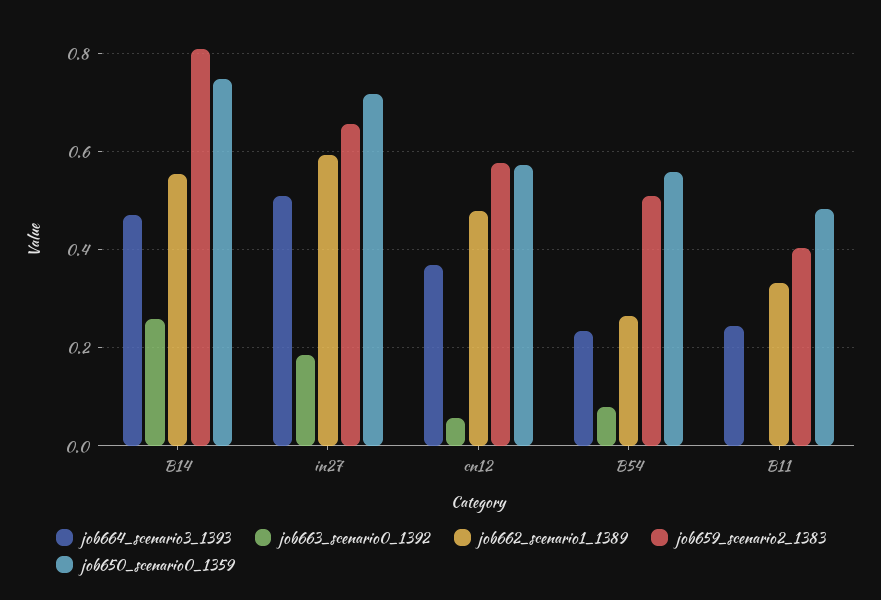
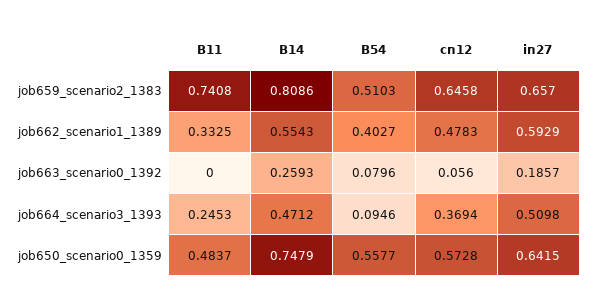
job650_scenario0_1359, in27: 0.72 -> 0.6415
job659_scenario2_1383, cn12: 0.58 -> 0.6458
job664_scenario3_1393, B54: 0.24 -> 0.0946
job662_scenario1_1389, B54: 0.26 -> 0.4027
job659_scenario2_1383, B11: 0.4 -> 0.7408

